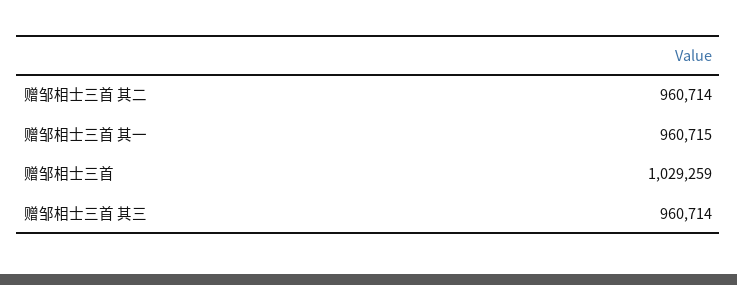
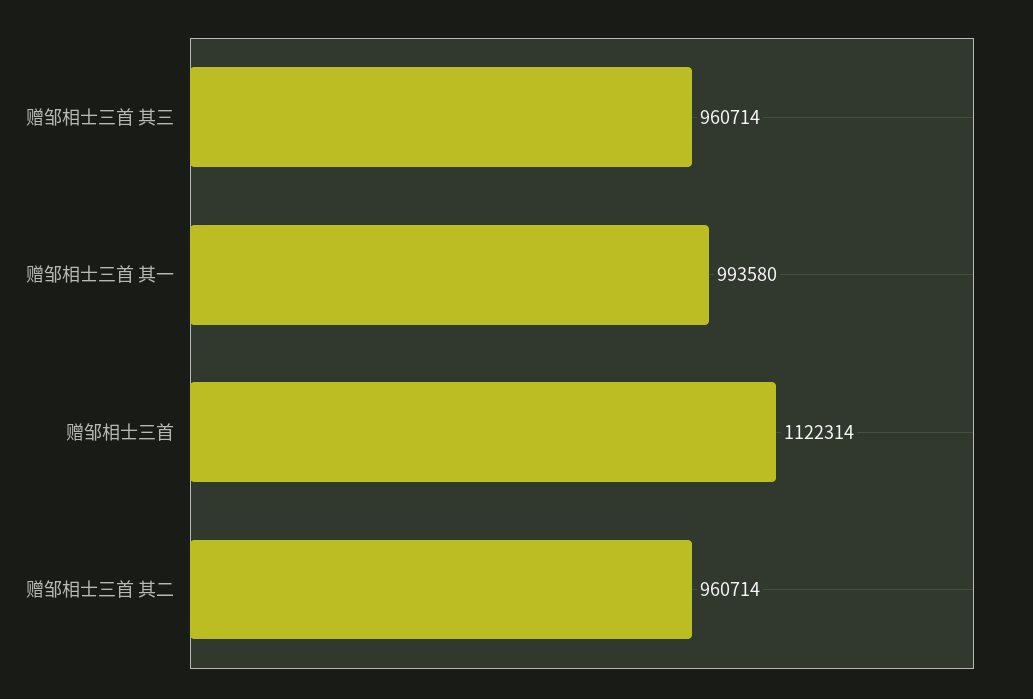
赠邹相士三首 其一: 960715 -> 993580
赠邹相士三首: 1029259 -> 1122314

